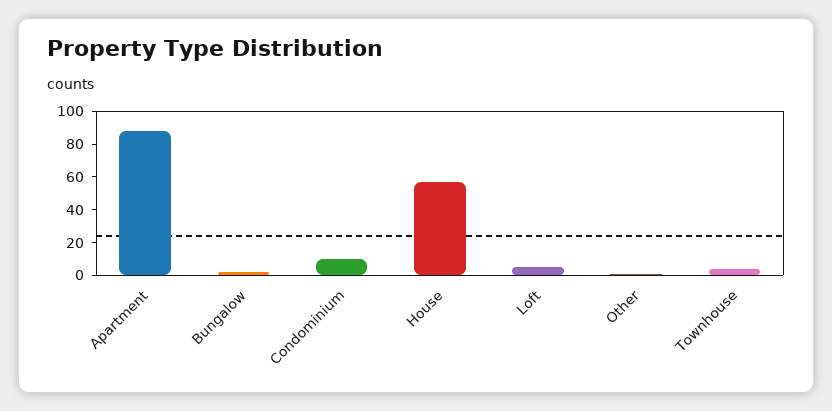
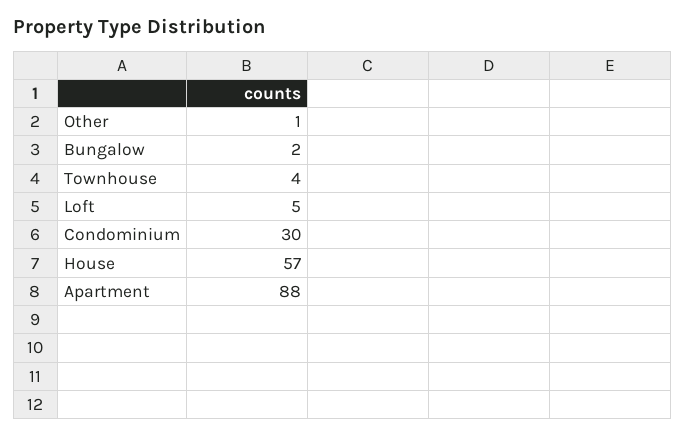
Condominium: 10 -> 30

